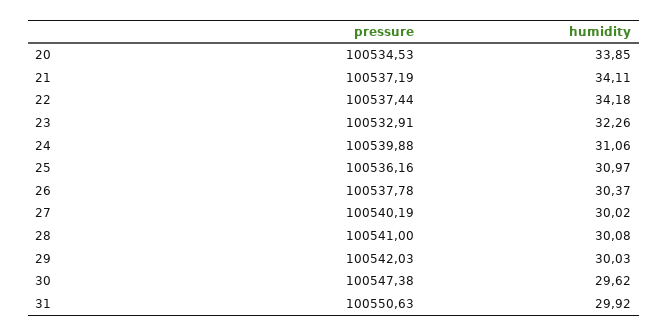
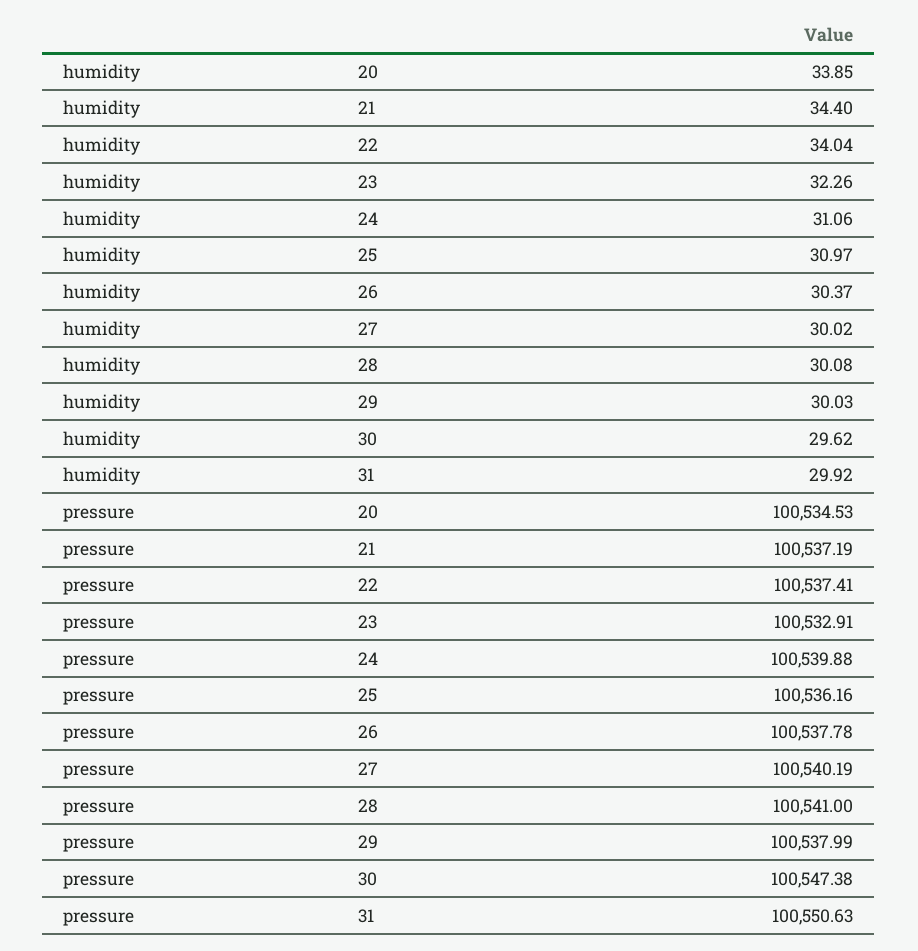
humidity, 21: 34.11 -> 34.4
pressure, 22: 100537.44 -> 100537.41
humidity, 22: 34.18 -> 34.04
pressure, 29: 100542.03 -> 100537.99

